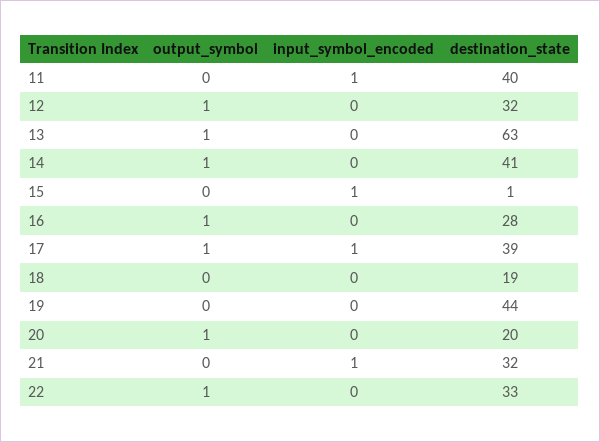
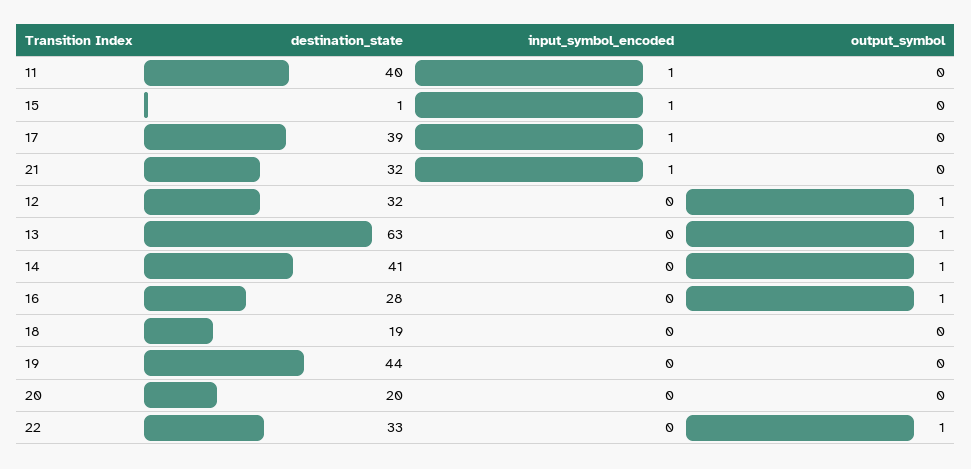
output_symbol, 17: 1 -> 0
output_symbol, 20: 1 -> 0

